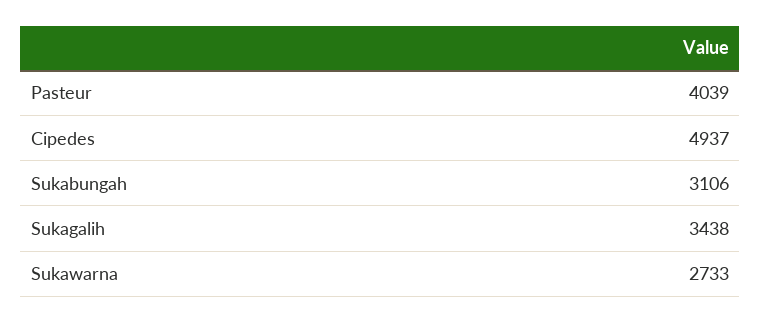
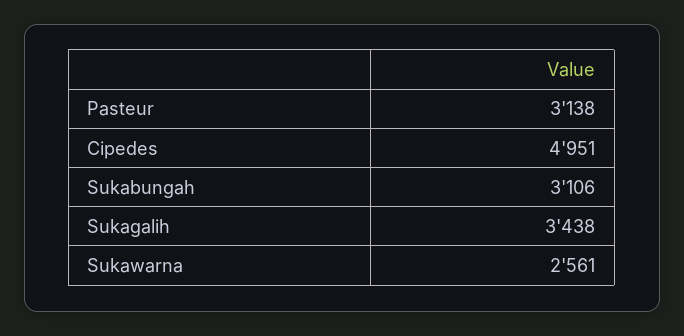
Pasteur: 4039 -> 3138
Cipedes: 4937 -> 4951
Sukawarna: 2733 -> 2561

